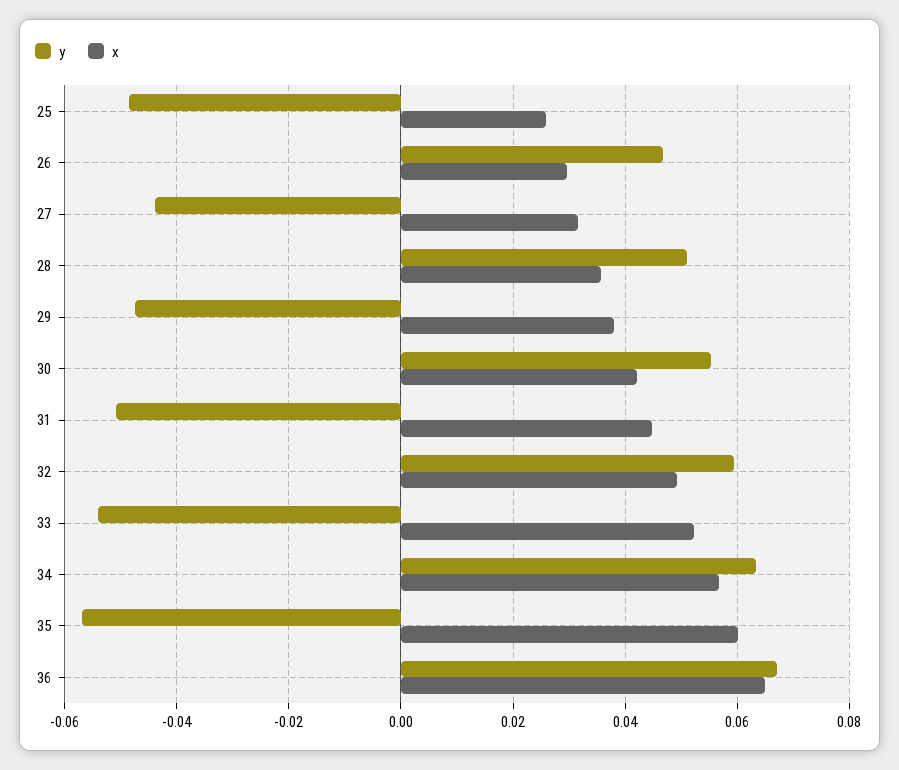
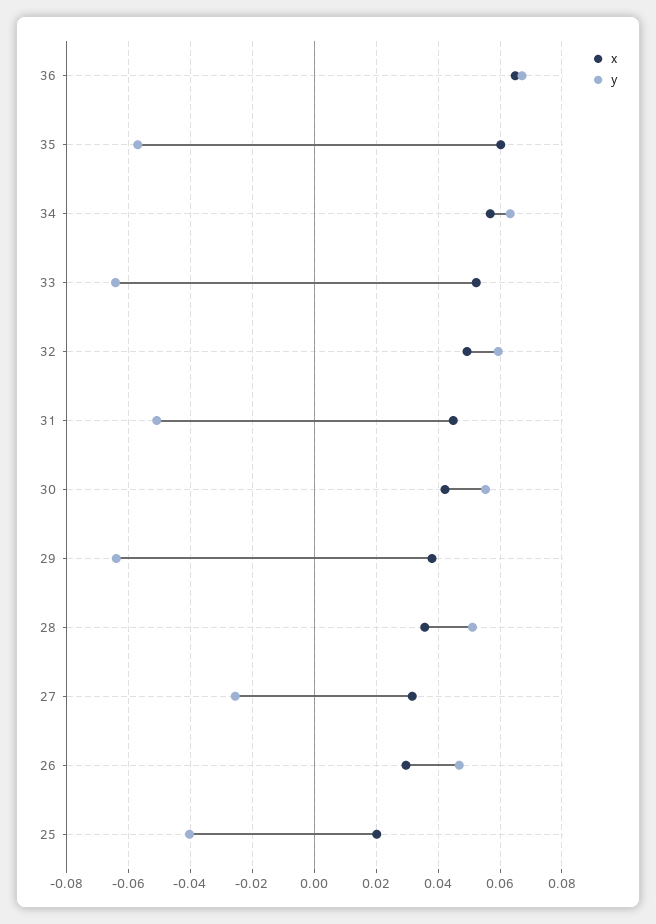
y, 25: -0.048 -> -0.04
x, 25: 0.026 -> 0.02
y, 27: -0.044 -> -0.026
y, 29: -0.048 -> -0.064
y, 33: -0.054 -> -0.064

